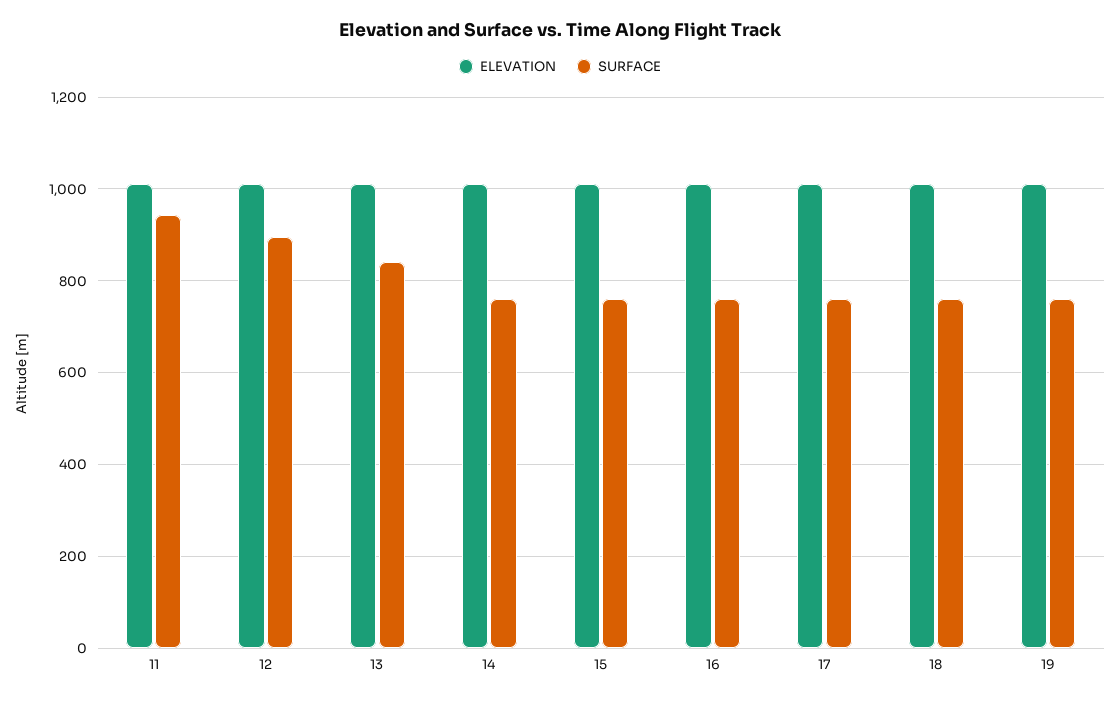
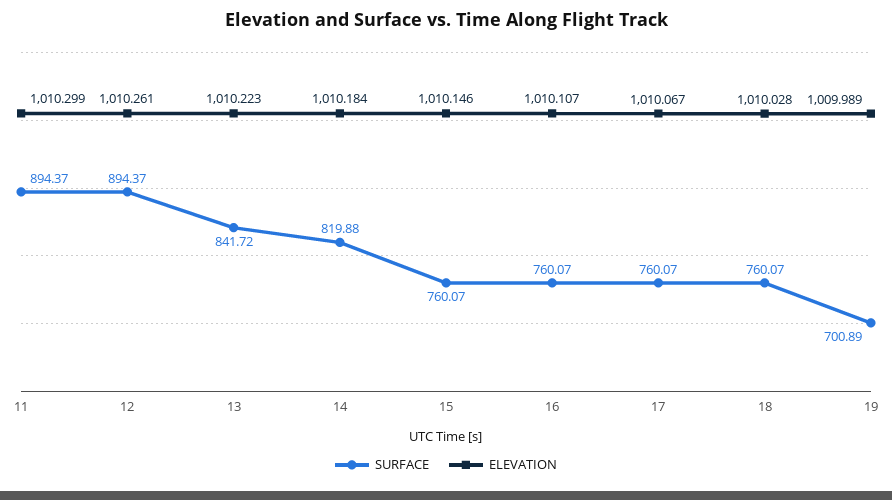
SURFACE, 11: 940 -> 894.37
SURFACE, 14: 760 -> 819.88
SURFACE, 19: 760 -> 700.89

